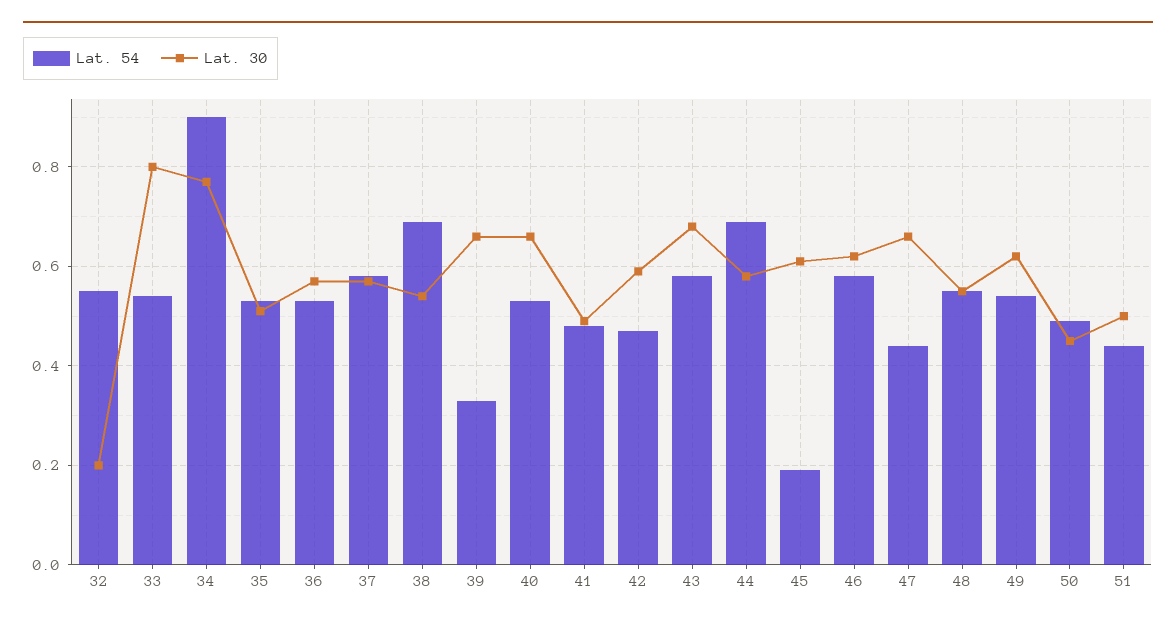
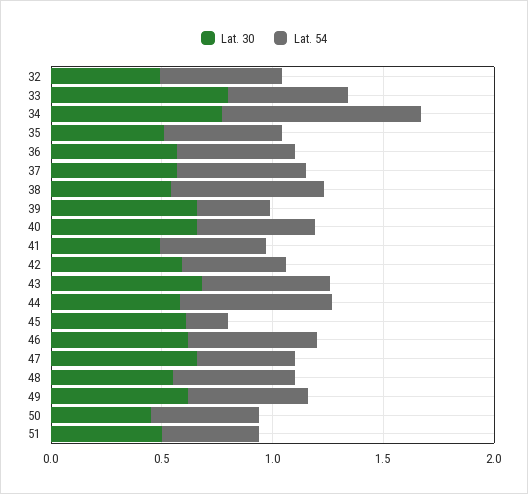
Lat. 30, 32: 0.2 -> 0.5

